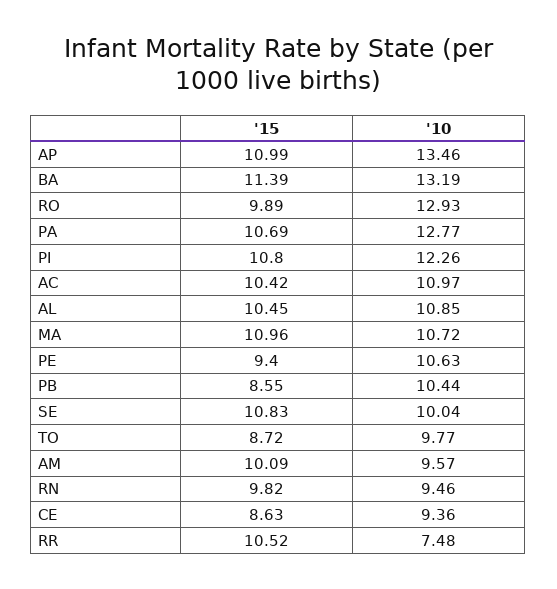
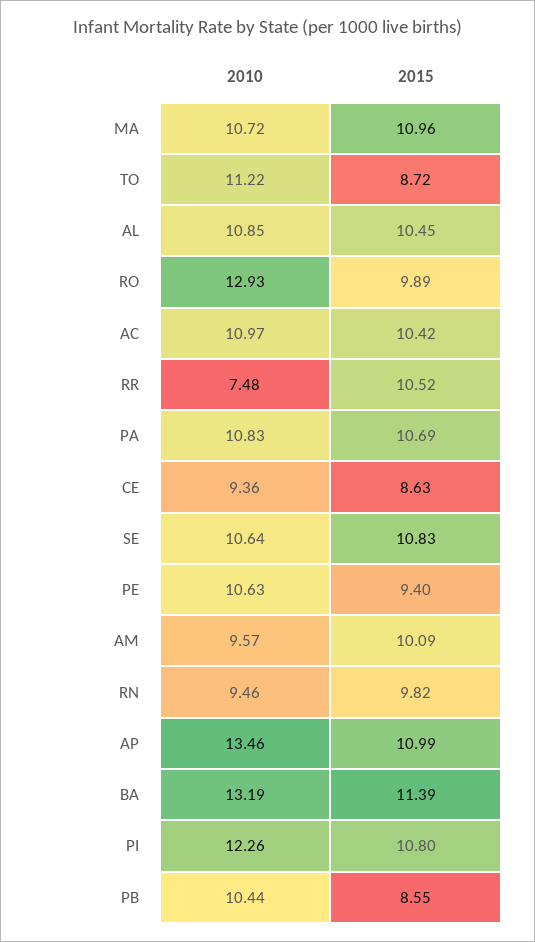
'10, PA: 12.77 -> 10.83
'10, SE: 10.04 -> 10.64
'10, TO: 9.77 -> 11.22

